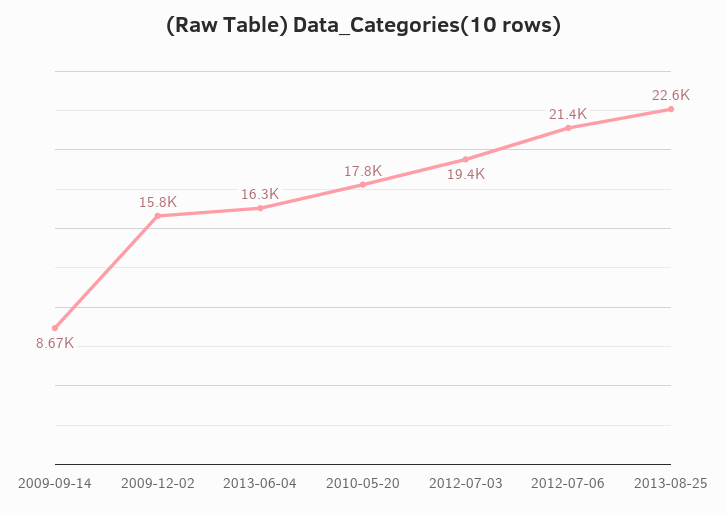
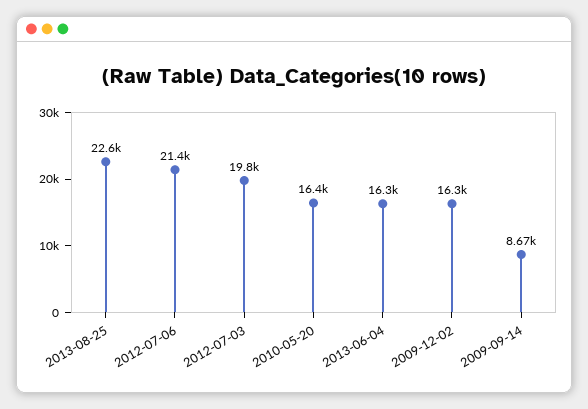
2009-12-02: 15800 -> 16300
2010-05-20: 17800 -> 16400
2012-07-03: 19400 -> 19800

